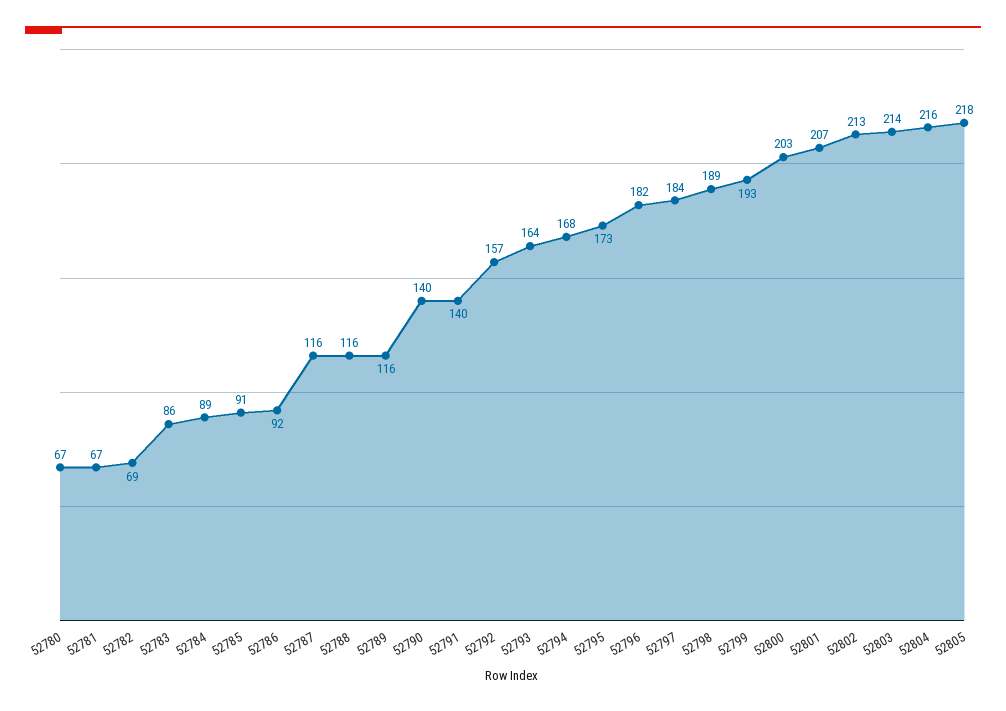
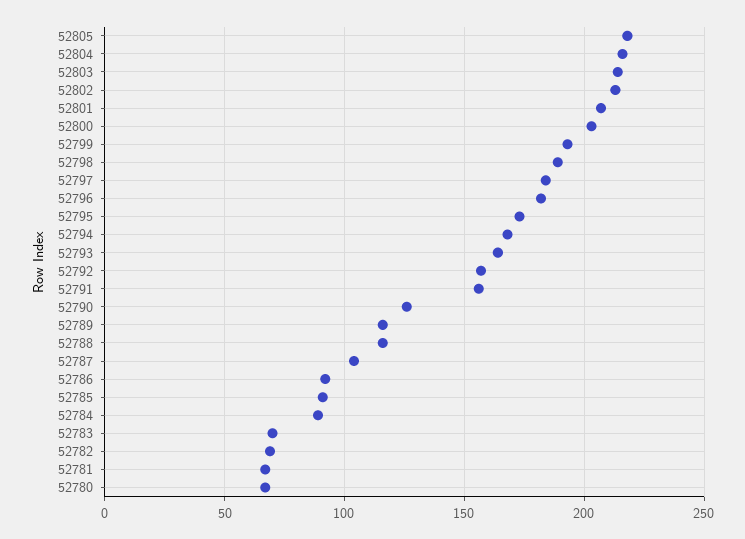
52783: 86 -> 70
52787: 116 -> 105
52790: 140 -> 125
52791: 140 -> 155

